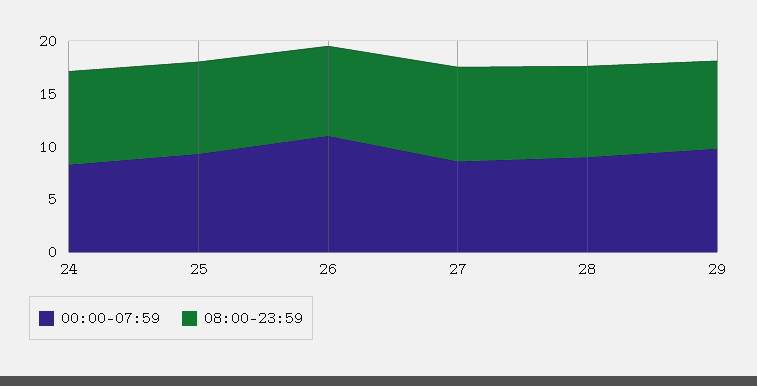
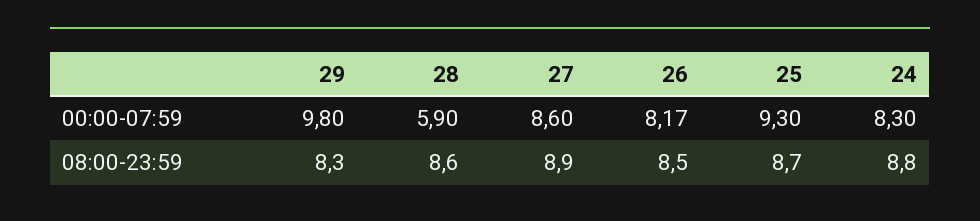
00:00-07:59, 26: 11 -> 8.17
00:00-07:59, 28: 9 -> 5.9

